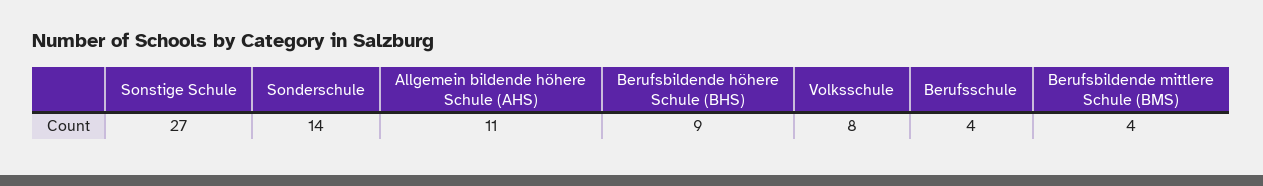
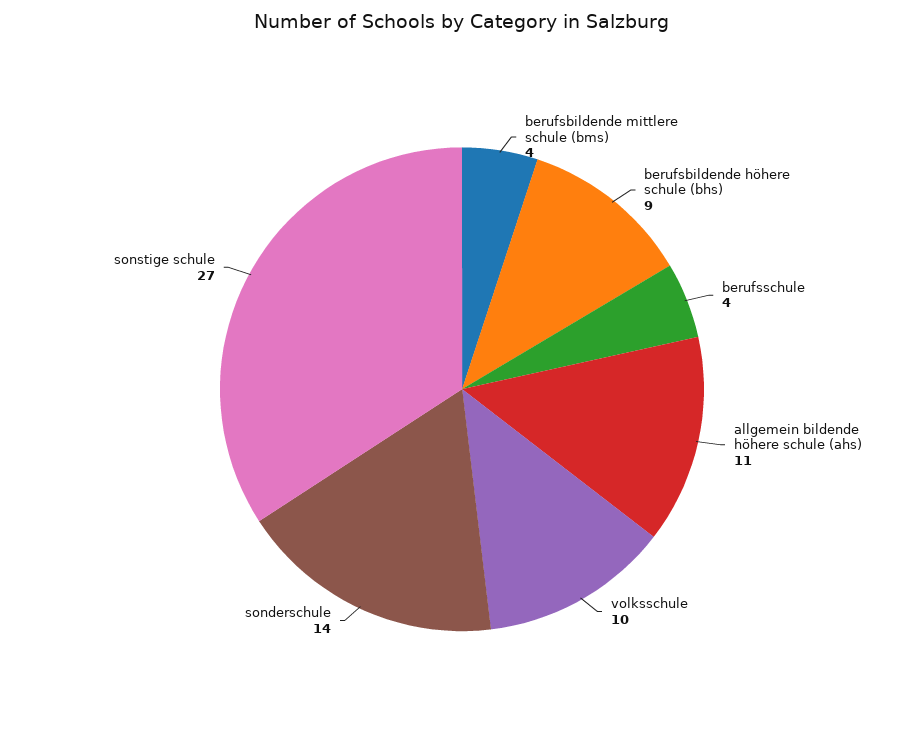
Volksschule: 8 -> 10

